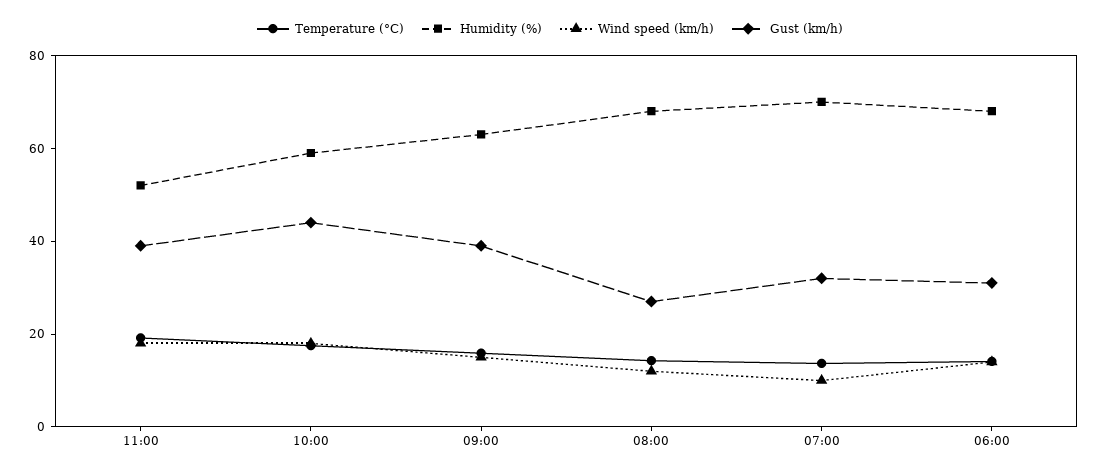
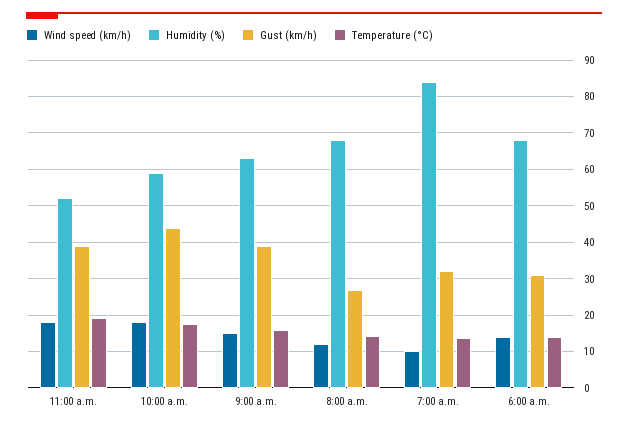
Humidity (%), 07:00: 70 -> 84

